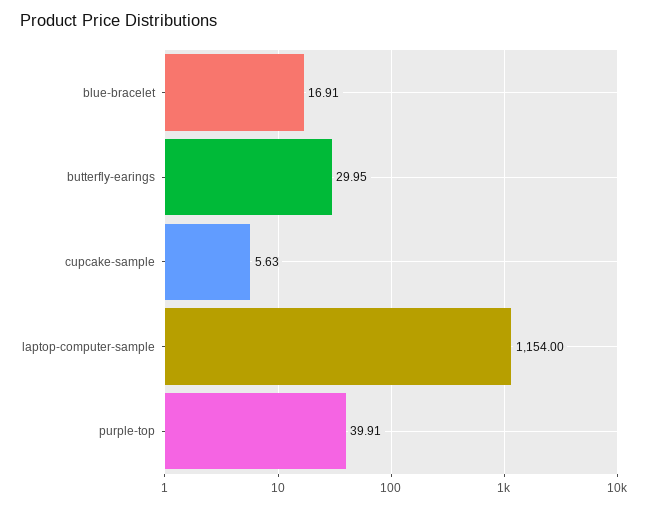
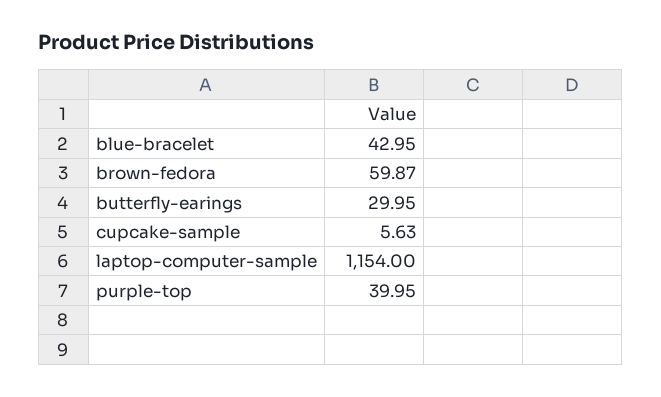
blue-bracelet: 16.91 -> 42.95
purple-top: 39.91 -> 39.95
brown-fedora: none -> 59.87

